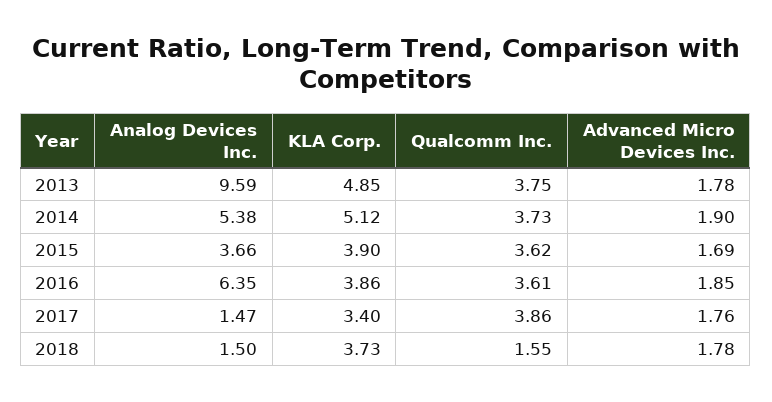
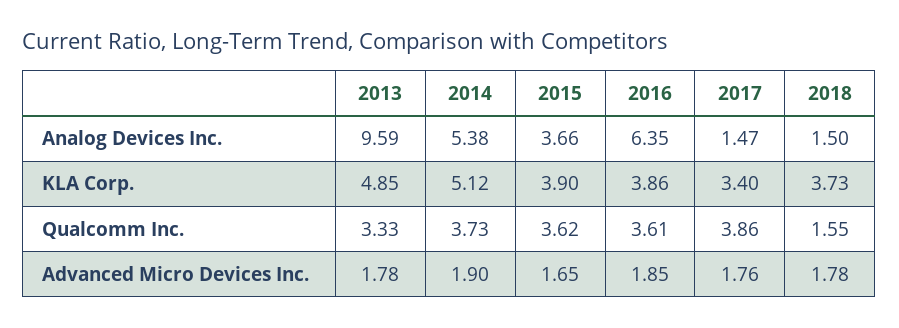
Qualcomm Inc., 2013: 3.75 -> 3.33
Advanced Micro Devices Inc., 2015: 1.69 -> 1.65

